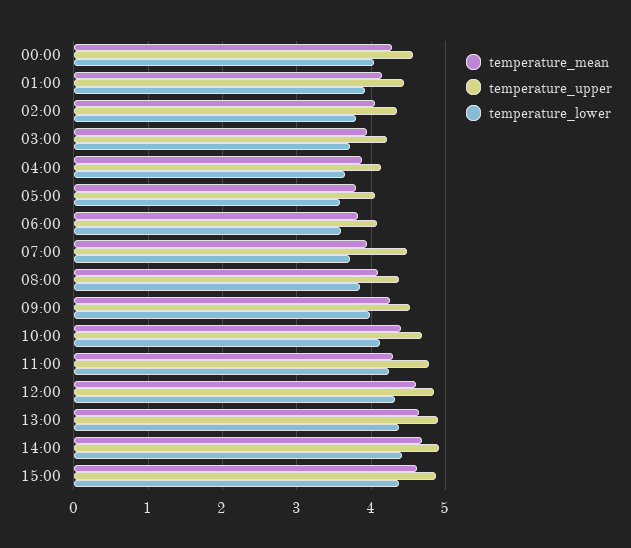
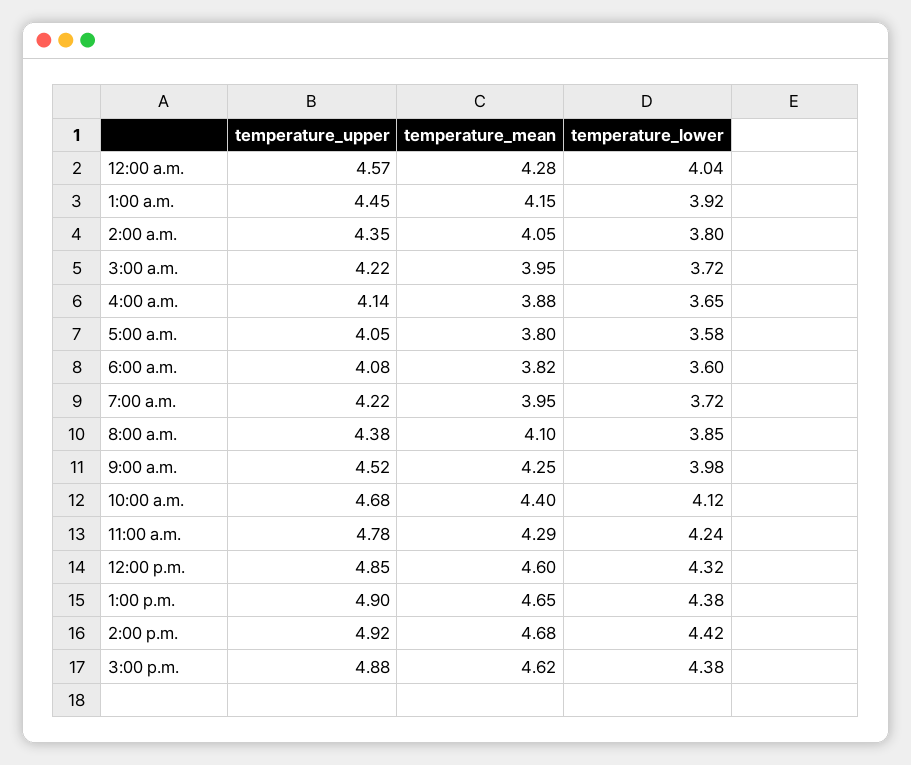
temperature_upper, 07:00: 4.5 -> 4.22

